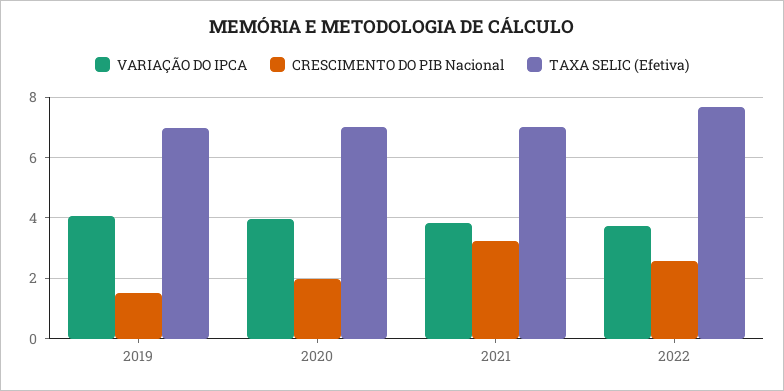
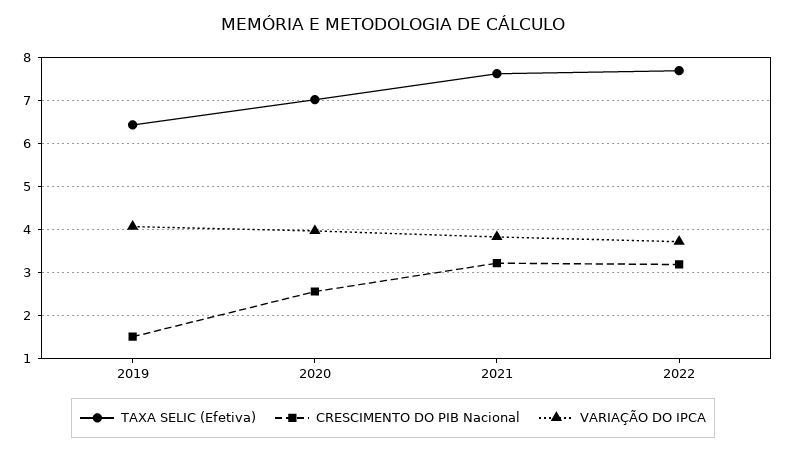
TAXA SELIC (Efetiva), 2019: 7 -> 6.4
CRESCIMENTO DO PIB Nacional, 2020: 2 -> 2.6
TAXA SELIC (Efetiva), 2021: 7 -> 7.6
CRESCIMENTO DO PIB Nacional, 2022: 2.6 -> 3.2

